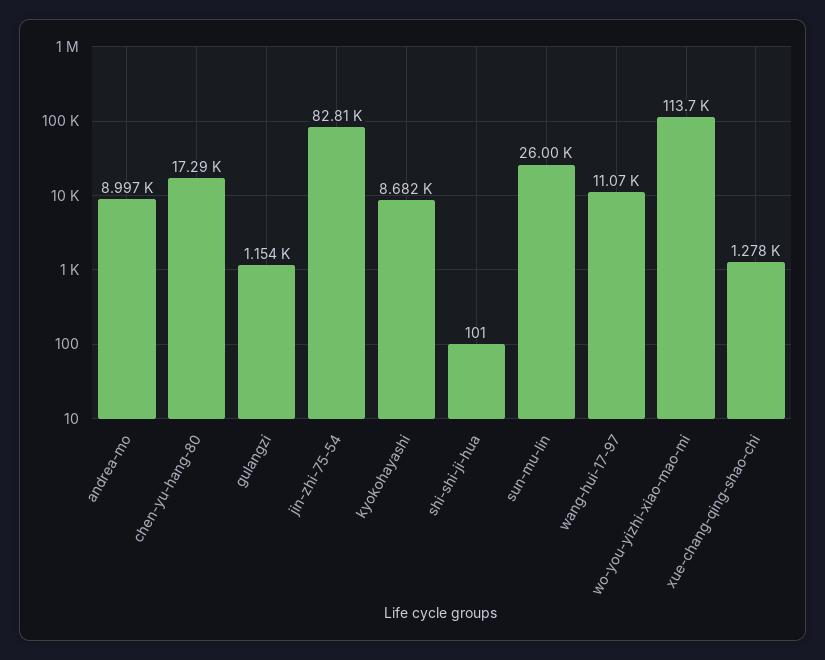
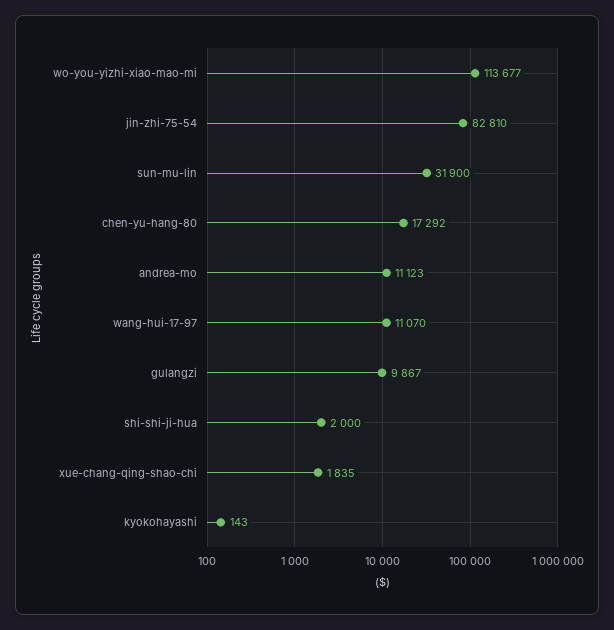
andrea-mo: 8997 -> 11123
gulangzi: 1154 -> 9867
kyokohayashi: 8682 -> 143
shi-shi-ji-hua: 101 -> 2000
sun-mu-lin: 26000 -> 31900
xue-chang-qing-shao-chi: 1278 -> 1835

